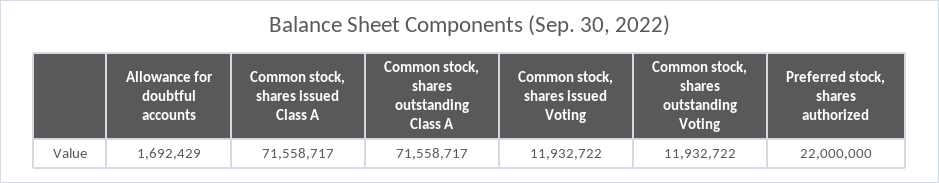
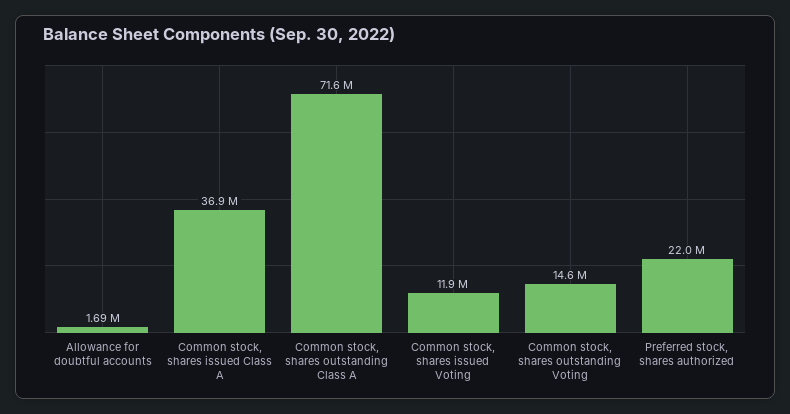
Common stock, shares issued Class A: 71558717 -> 36900000
Common stock, shares outstanding Voting: 11932722 -> 14600000

